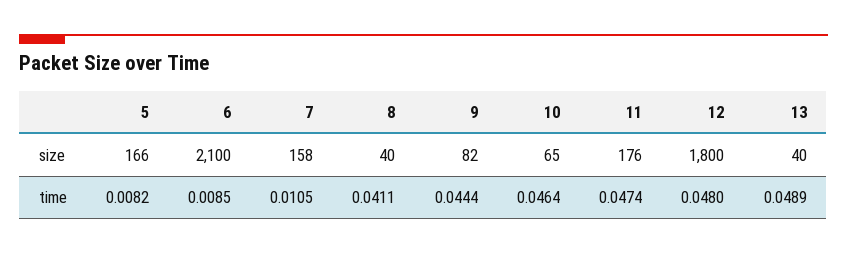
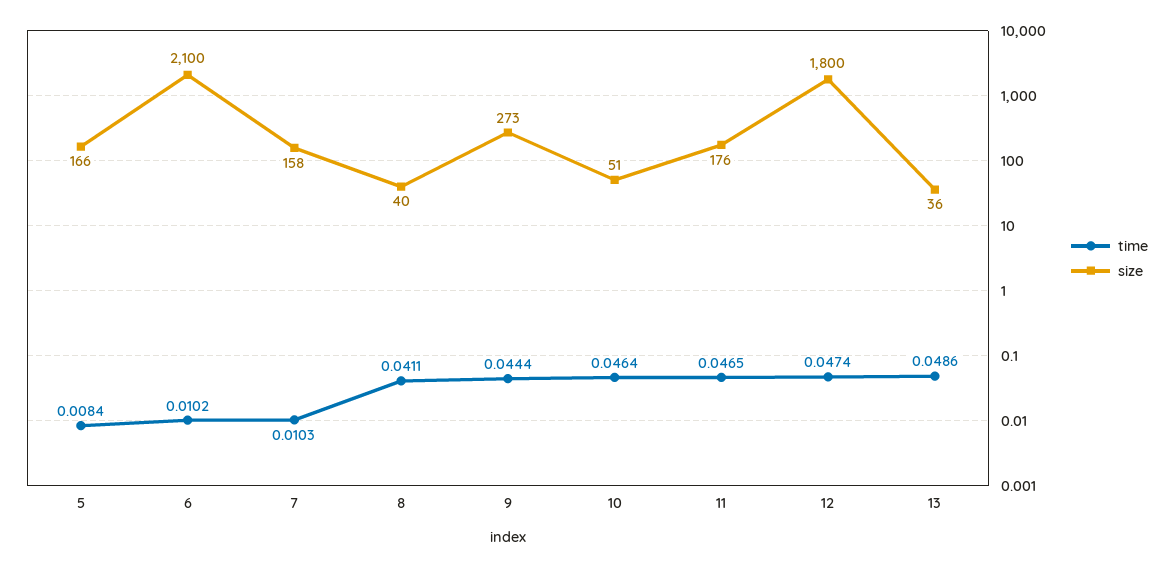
size, 9: 82 -> 273
size, 10: 65 -> 51
size, 13: 40 -> 36
time, 5: 0.0082 -> 0.0084
time, 6: 0.0085 -> 0.0102
time, 7: 0.0105 -> 0.0103
time, 11: 0.0474 -> 0.0465
time, 12: 0.048 -> 0.0474
time, 13: 0.0489 -> 0.0486

